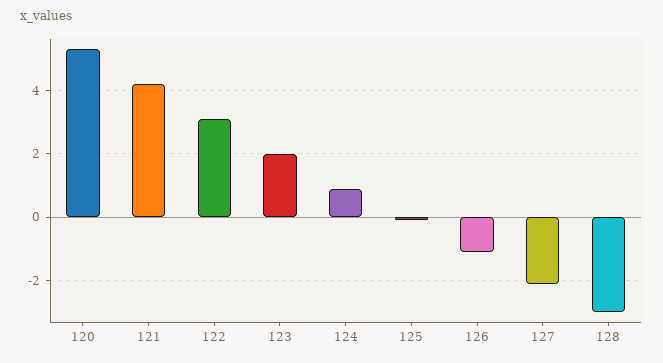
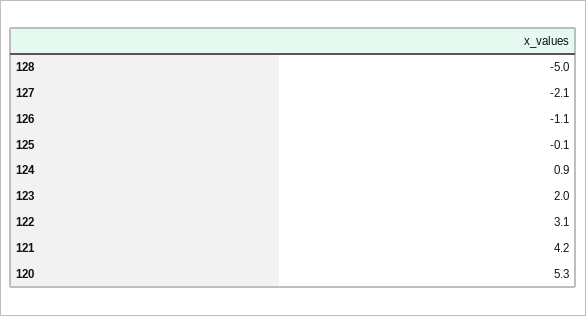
128: -3 -> -5

